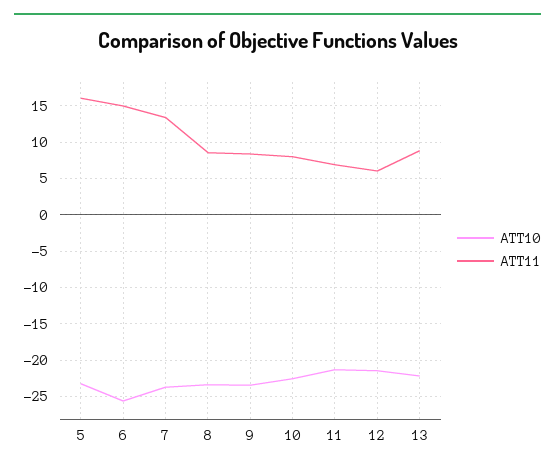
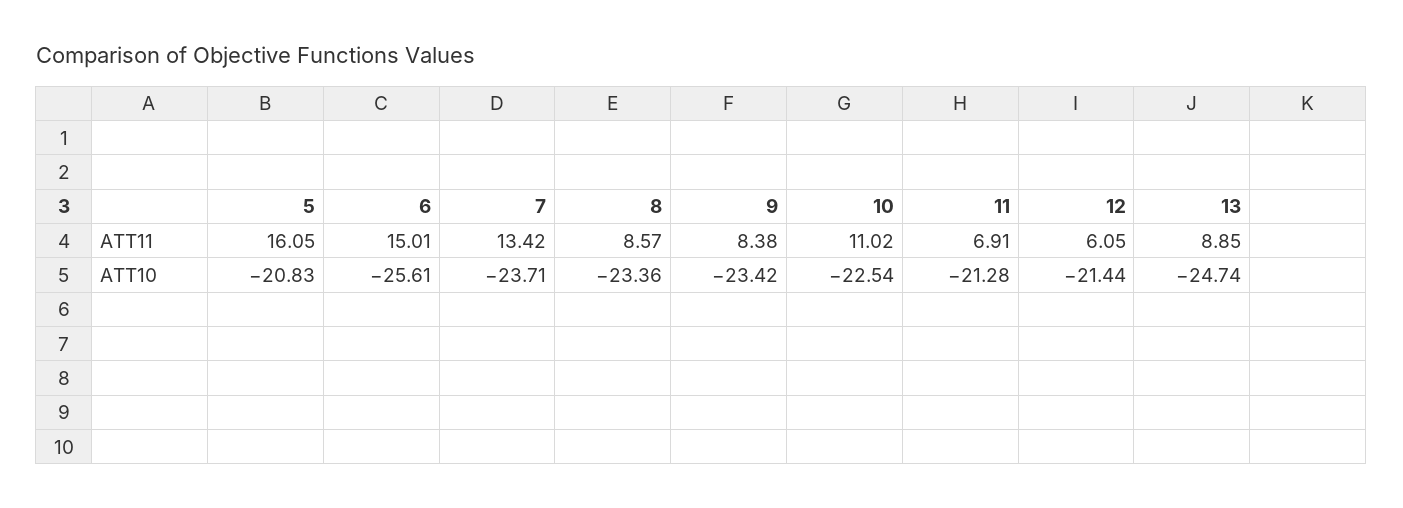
ATT10, 5: -23 -> -20.83
ATT11, 10: 8 -> 11.02
ATT10, 13: -22 -> -24.74

